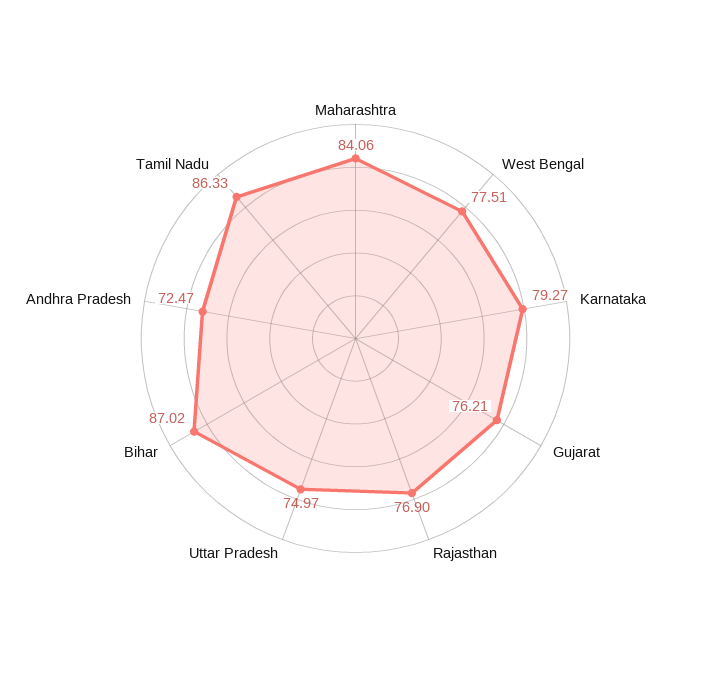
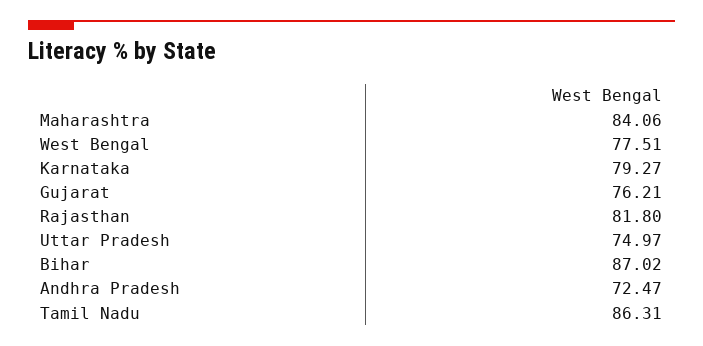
Rajasthan: 76.9 -> 81.8
Tamil Nadu: 86.33 -> 86.31

